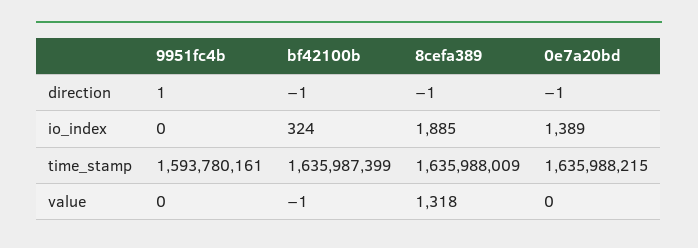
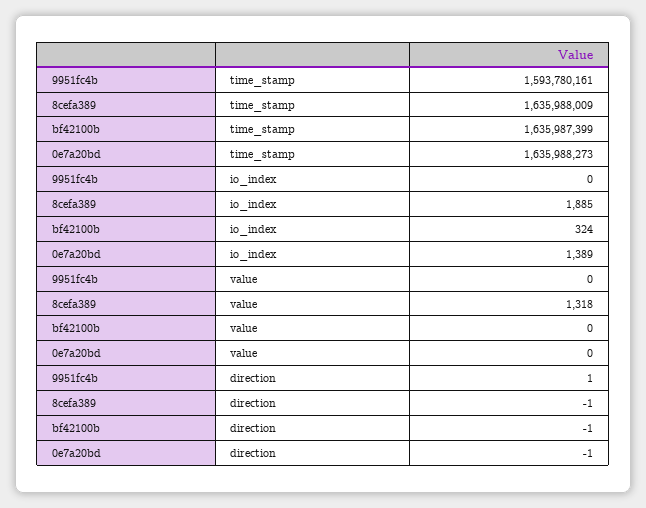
0e7a20bd, time_stamp: 1635988215 -> 1635988273
bf42100b, value: -1 -> 0

